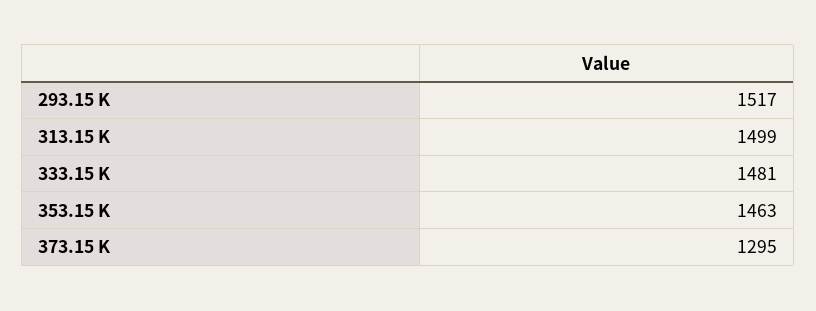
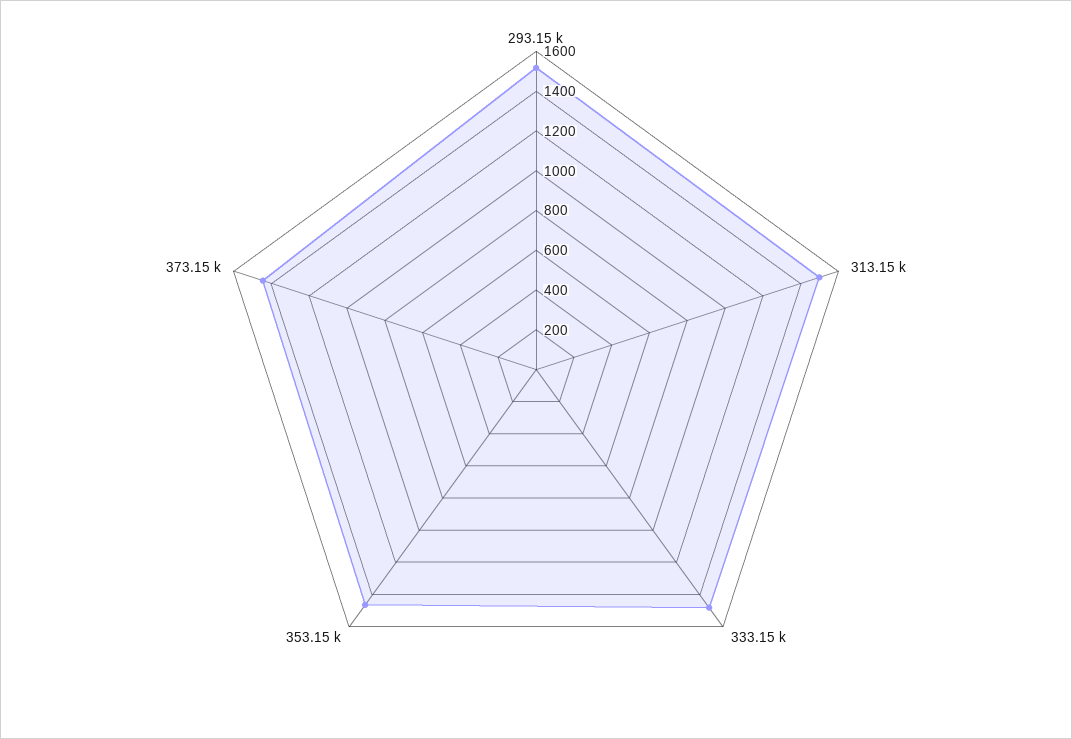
373.15 K: 1295 -> 1450

